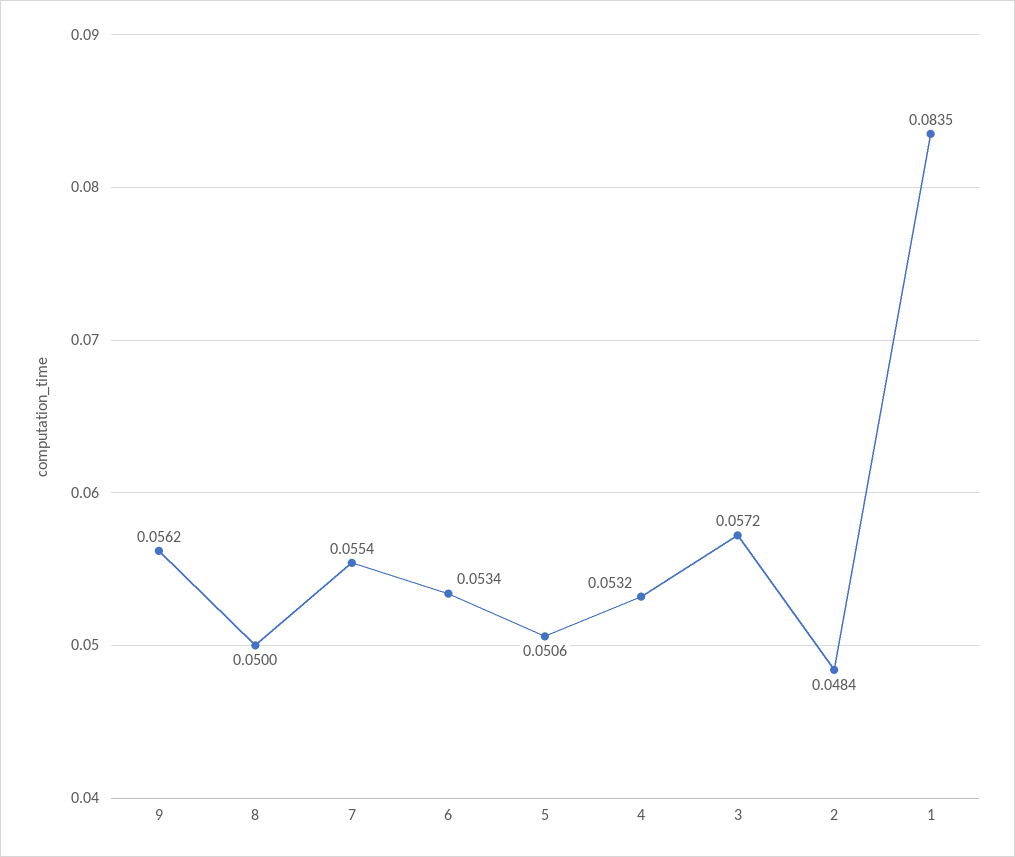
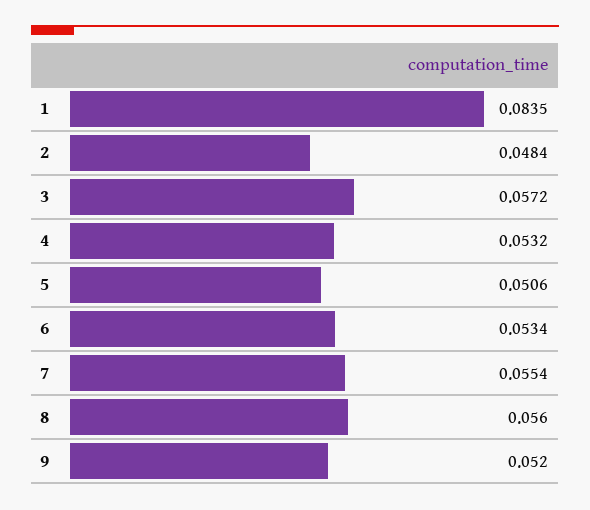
9: 0.0562 -> 0.052
8: 0.05 -> 0.056

